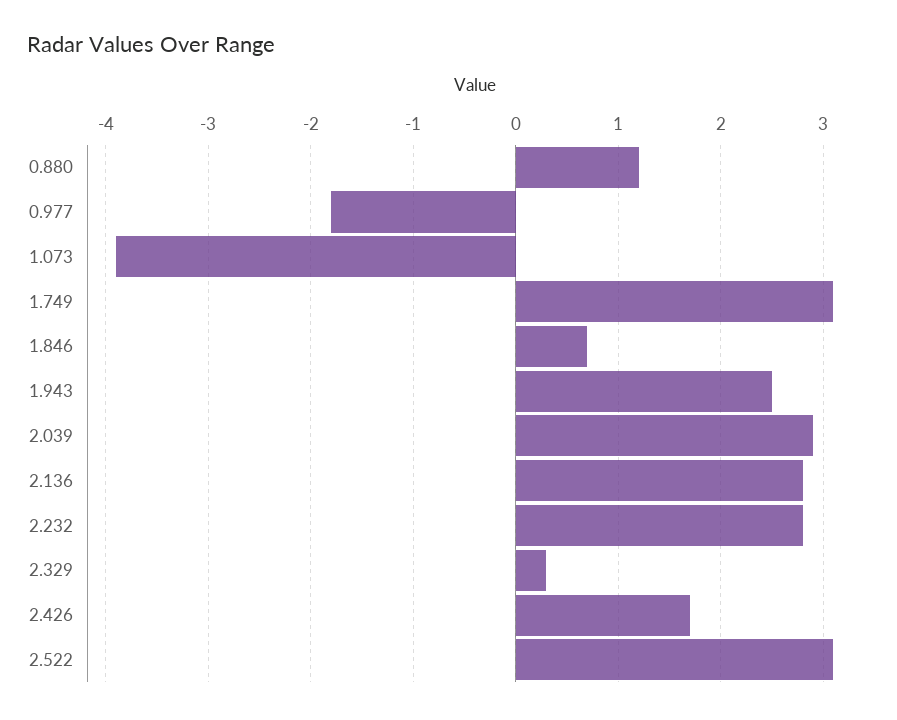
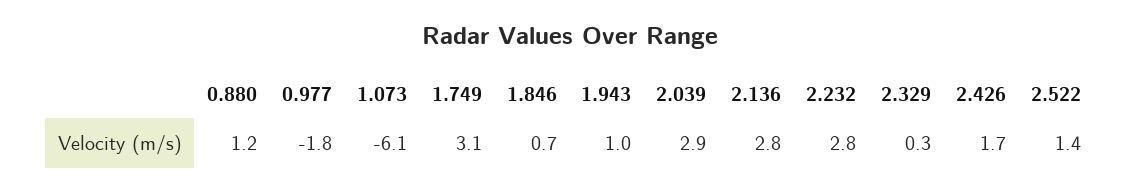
1.073: -3.9 -> -6.1
1.943: 2.5 -> 1
2.522: 3.1 -> 1.4

